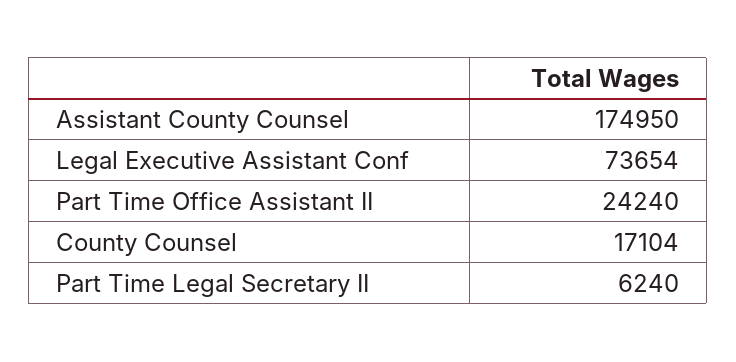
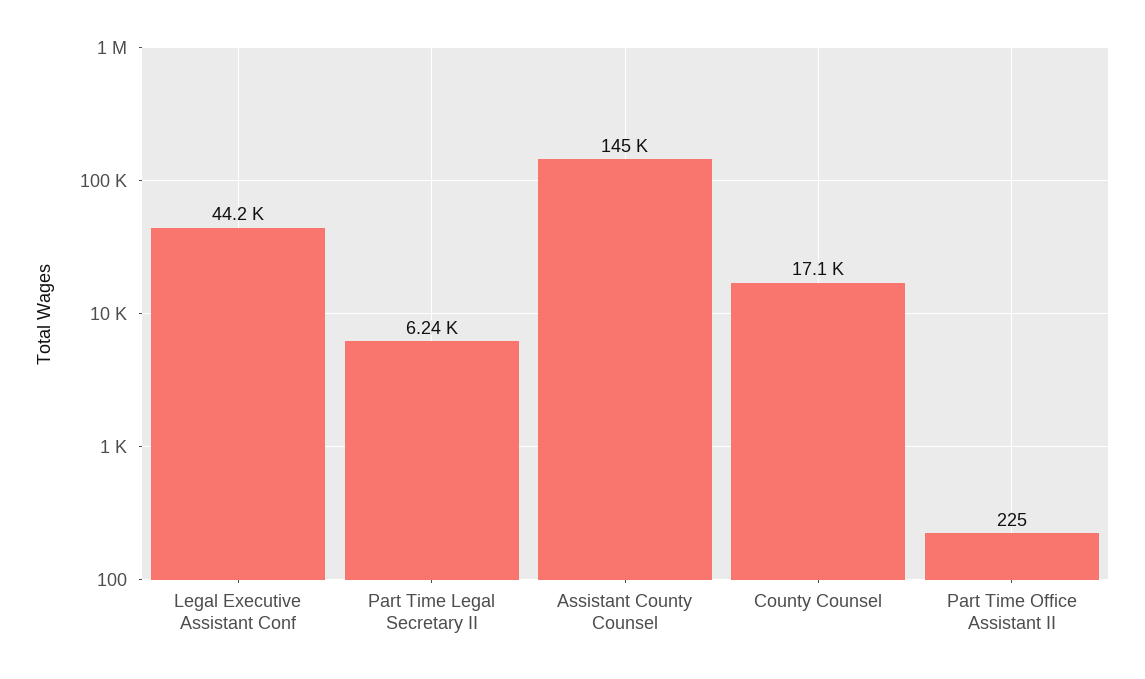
Assistant County Counsel: 174950 -> 145000
Legal Executive Assistant Conf: 73654 -> 44200
Part Time Office Assistant II: 24240 -> 225

